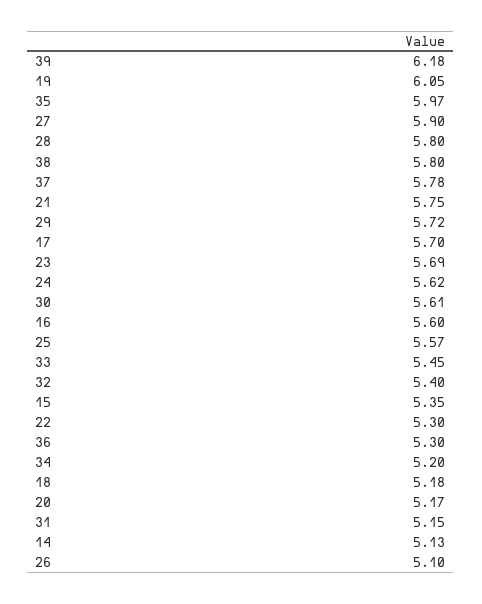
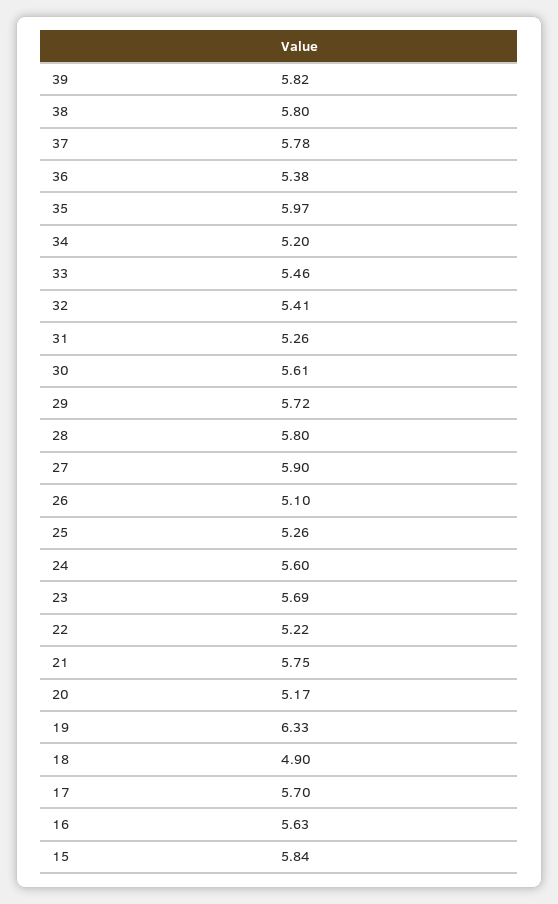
39: 6.18 -> 5.82
19: 6.05 -> 6.33
24: 5.62 -> 5.6
16: 5.6 -> 5.63
25: 5.57 -> 5.26
33: 5.45 -> 5.46
32: 5.4 -> 5.41
15: 5.35 -> 5.84
22: 5.3 -> 5.22
36: 5.3 -> 5.38
18: 5.18 -> 4.9
31: 5.15 -> 5.26
14: 5.13 -> none

